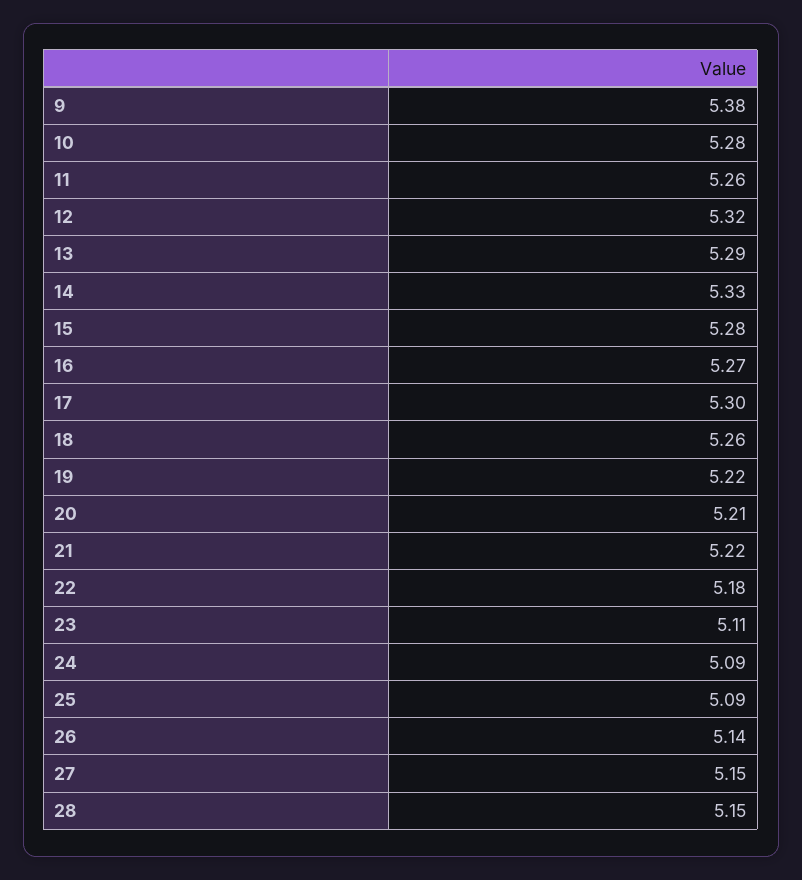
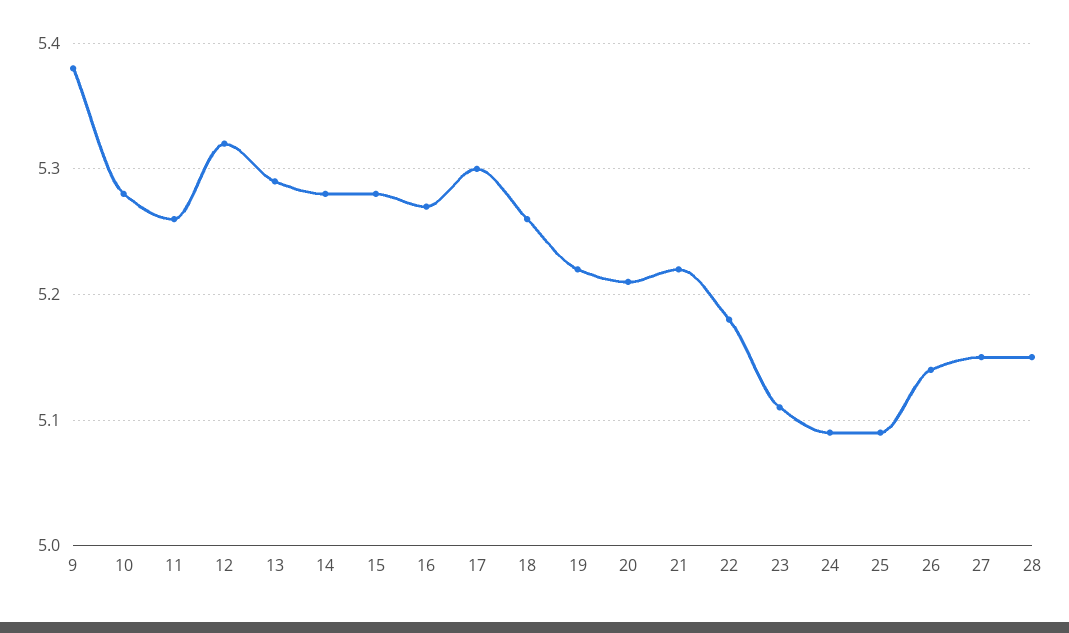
14: 5.33 -> 5.28

